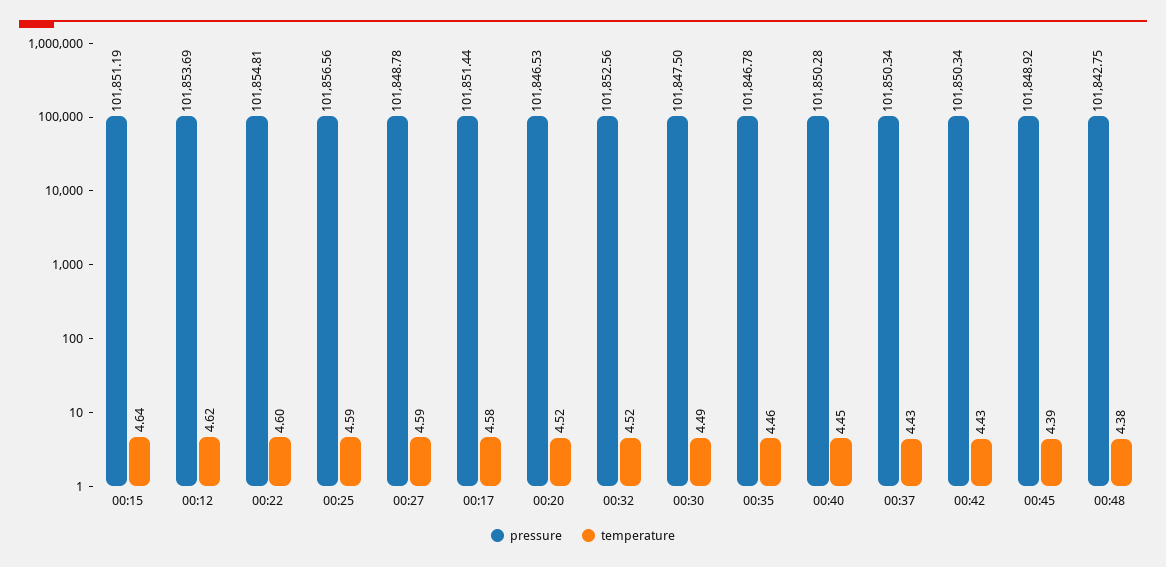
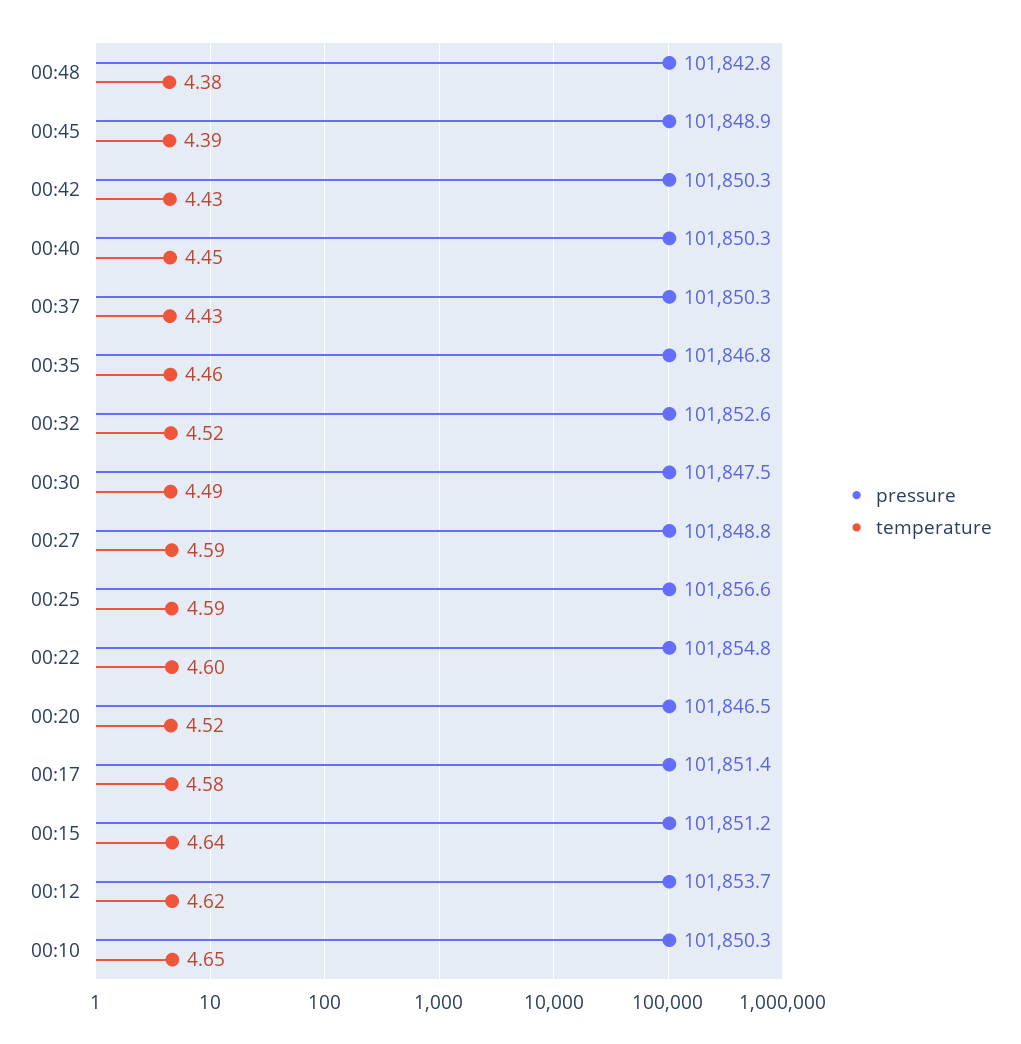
pressure, 00:10: none -> 101850.3
temperature, 00:10: none -> 4.65

